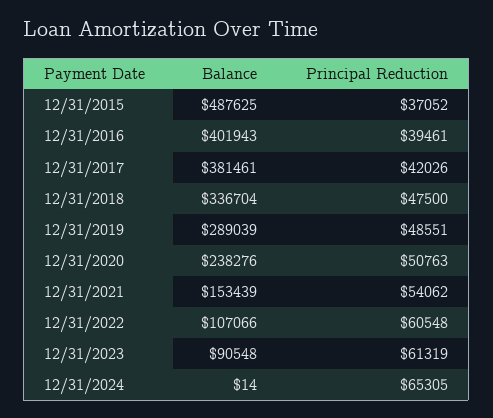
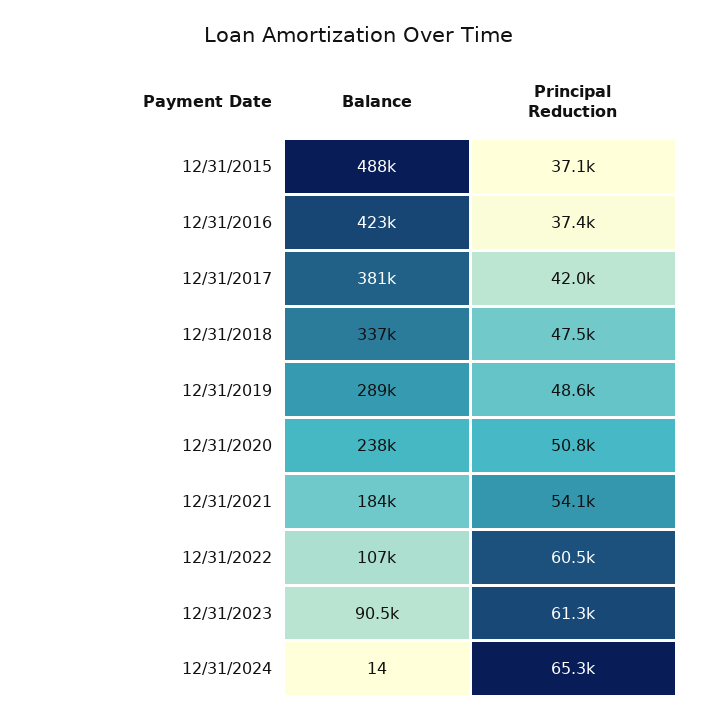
Balance, 12/31/2016: 401943 -> 423000
Principal Reduction, 12/31/2016: 39461 -> 37400
Balance, 12/31/2021: 153439 -> 184000

